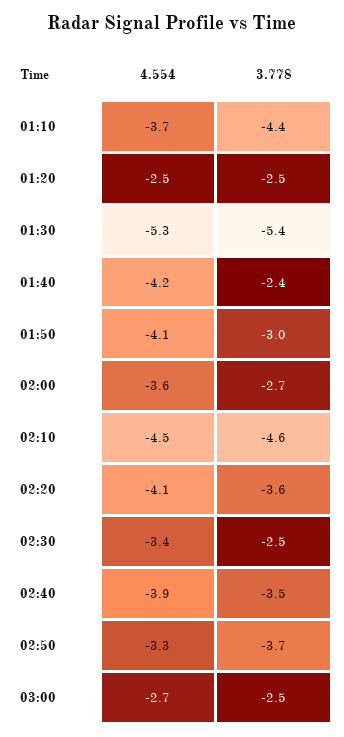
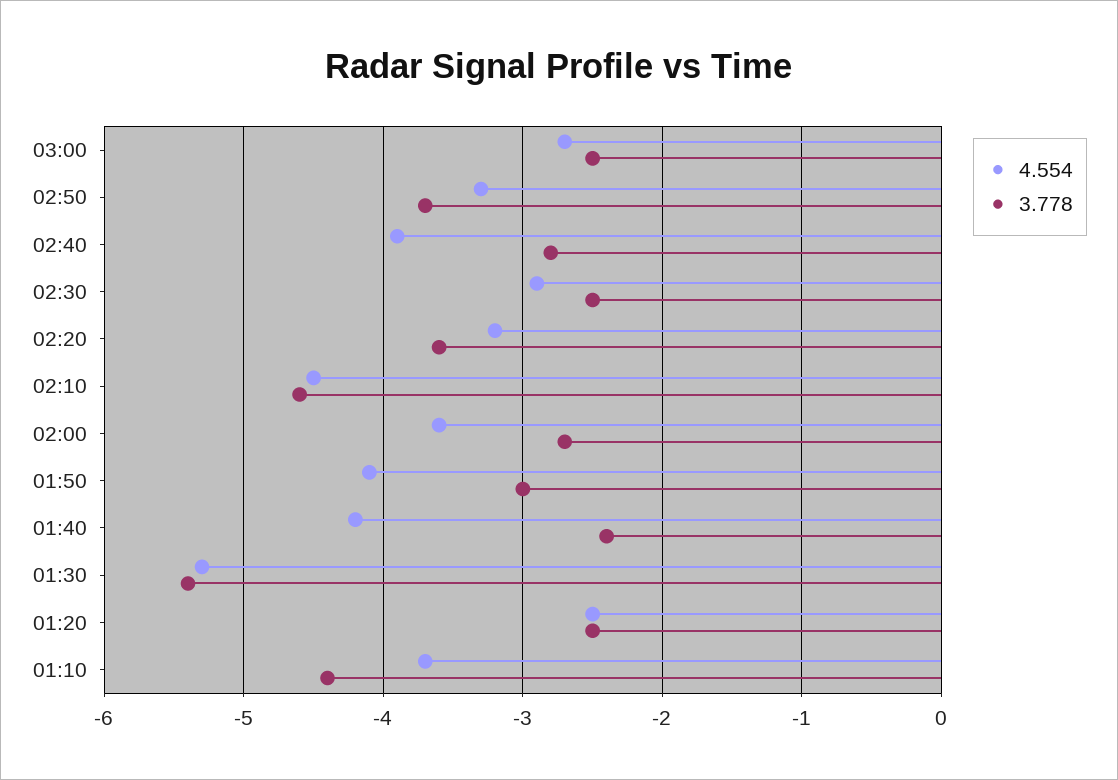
4.554, 02:20: -4.1 -> -3.2
4.554, 02:30: -3.4 -> -2.9
3.778, 02:40: -3.5 -> -2.8

